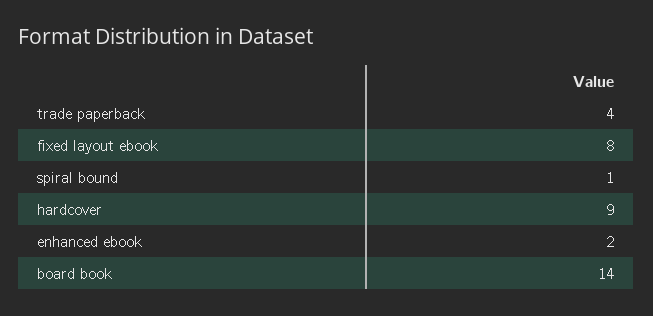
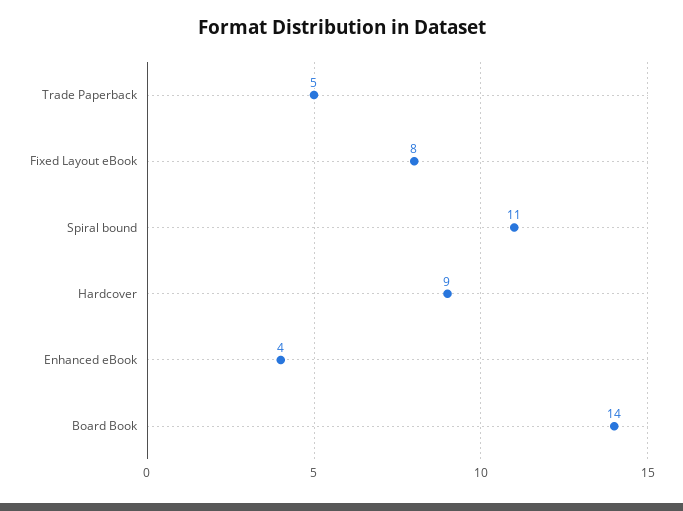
trade paperback: 4 -> 5
spiral bound: 1 -> 11
enhanced ebook: 2 -> 4

